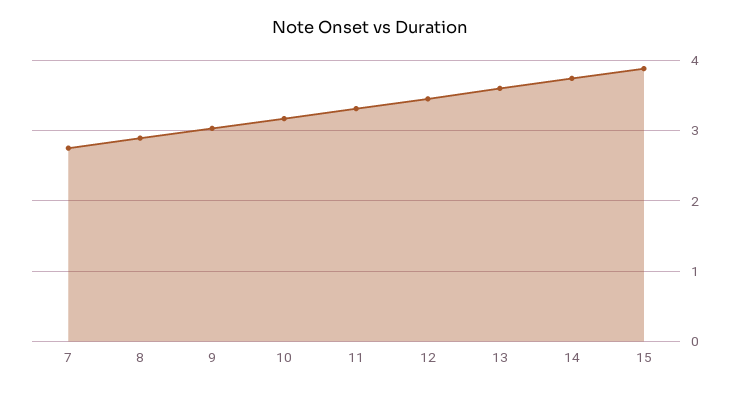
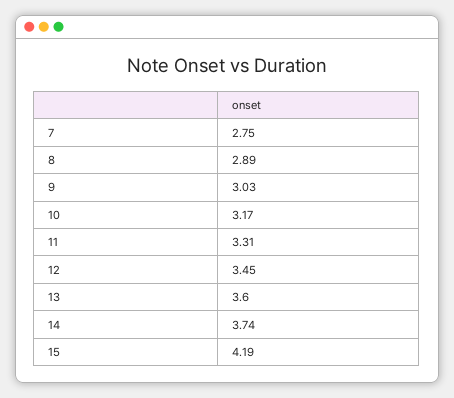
15: 3.9 -> 4.19

